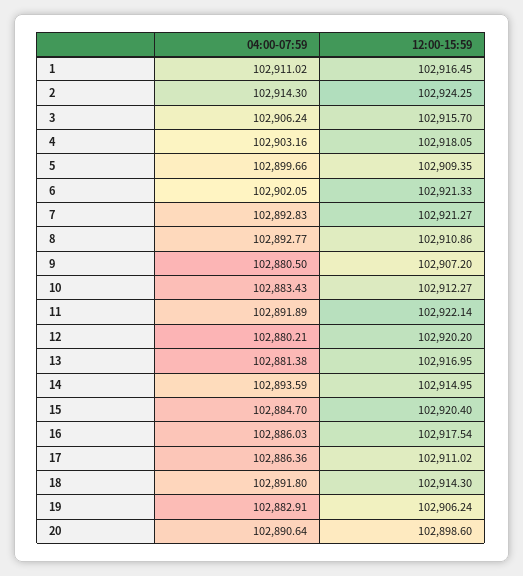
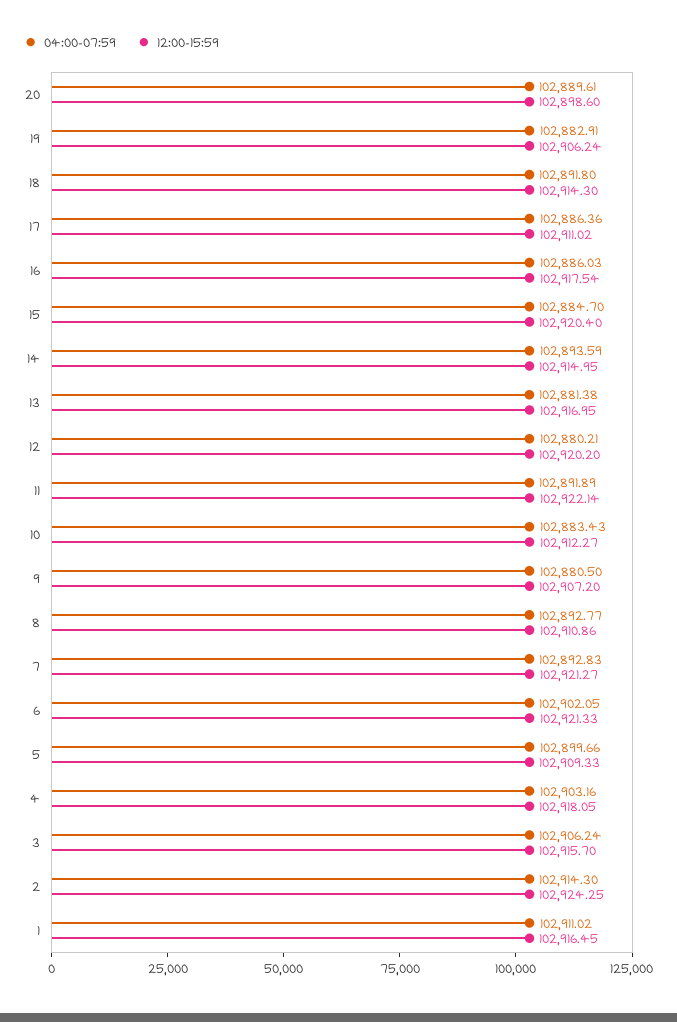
12:00-15:59, 5: 102909.35 -> 102909.33
04:00-07:59, 20: 102890.64 -> 102889.61

